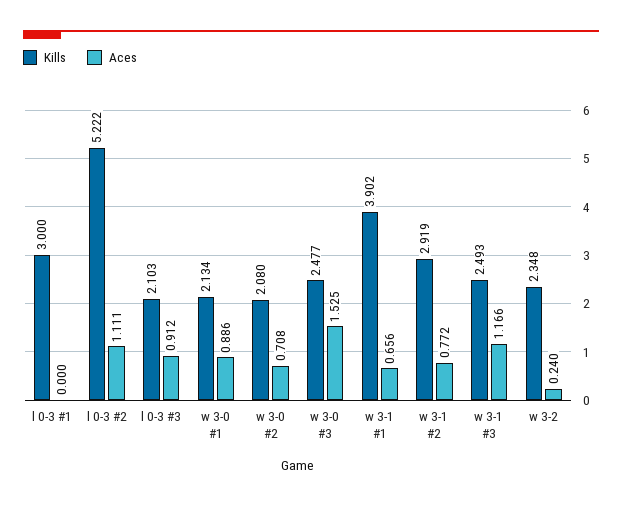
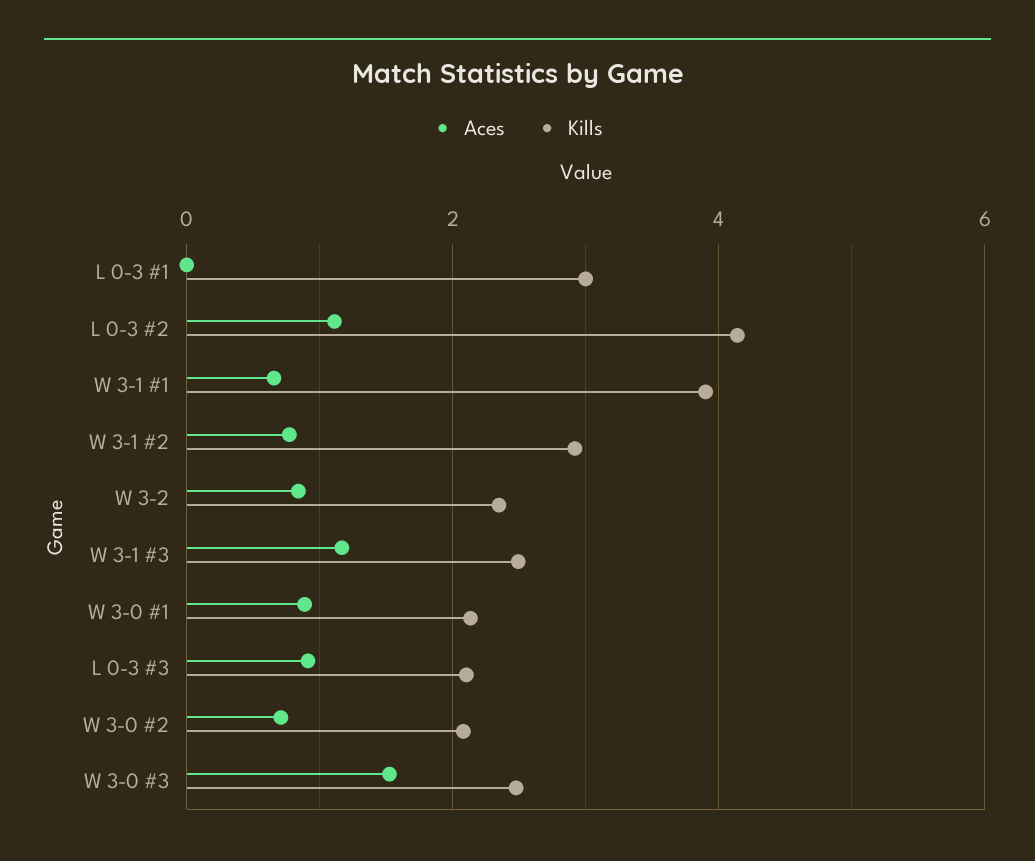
Kills, l 0-3 #2: 5.222 -> 4.2
Aces, w 3-2: 0.24 -> 0.8

